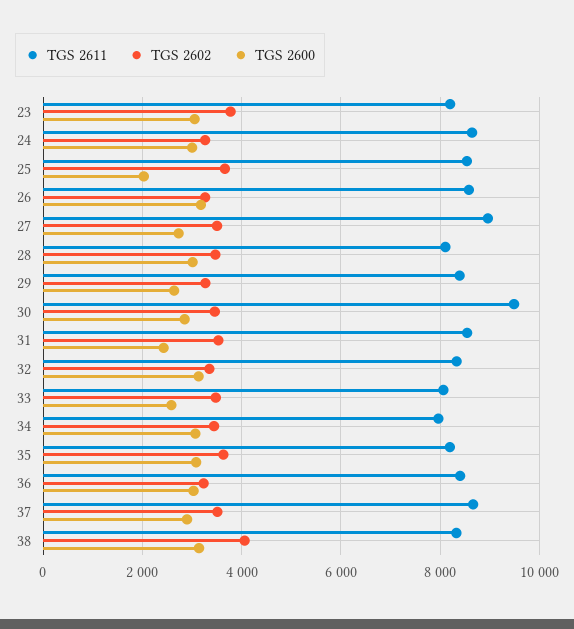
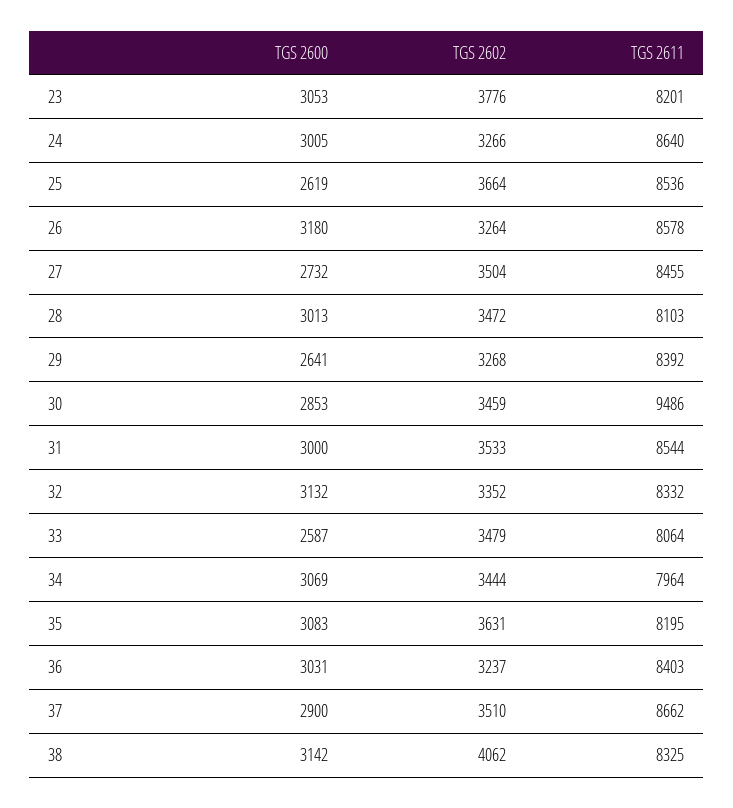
TGS 2600, 25: 2000 -> 2619
TGS 2611, 27: 9000 -> 8455
TGS 2600, 31: 2400 -> 3000

